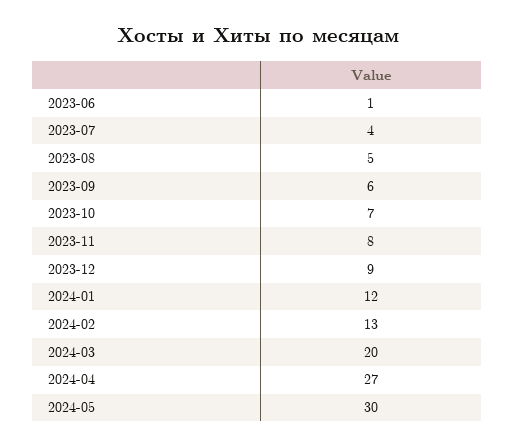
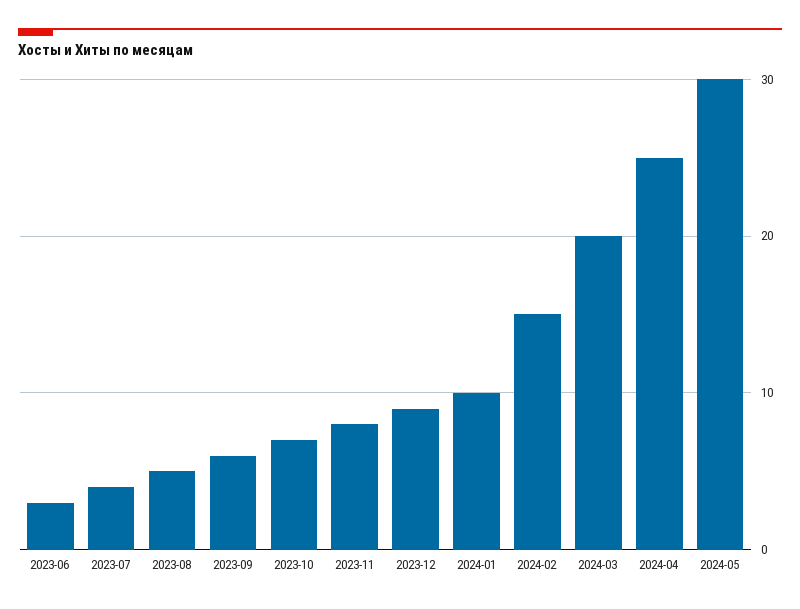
2023-06: 1 -> 3
2024-01: 12 -> 10
2024-02: 13 -> 15
2024-04: 27 -> 25

